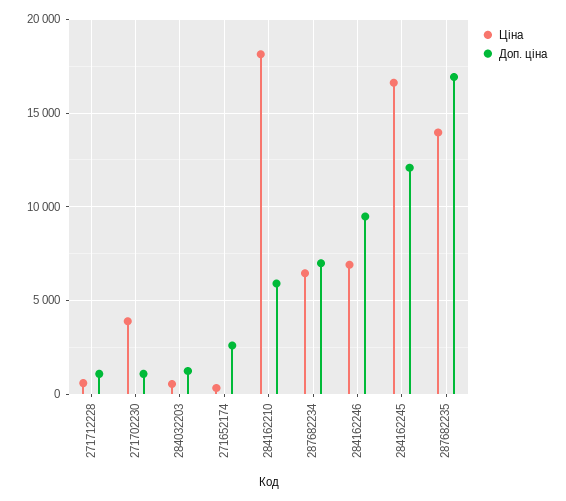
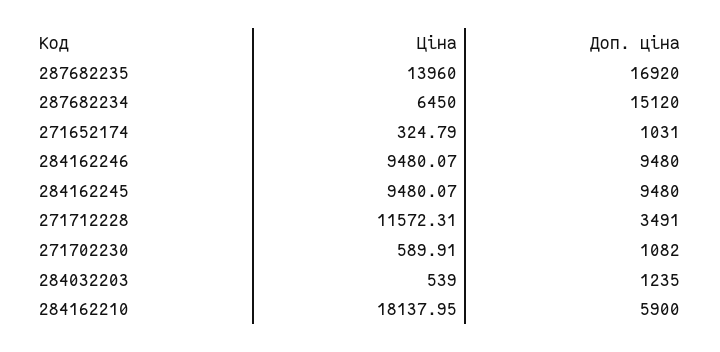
Ціна, 271712228: 500 -> 11572.31
Доп. ціна, 271712228: 1000 -> 3491
Ціна, 271702230: 4000 -> 589.91
Доп. ціна, 271652174: 2500 -> 1031
Доп. ціна, 287682234: 7000 -> 15120
Ціна, 284162246: 7000 -> 9480.07
Ціна, 284162245: 16500 -> 9480.07
Доп. ціна, 284162245: 12000 -> 9480

